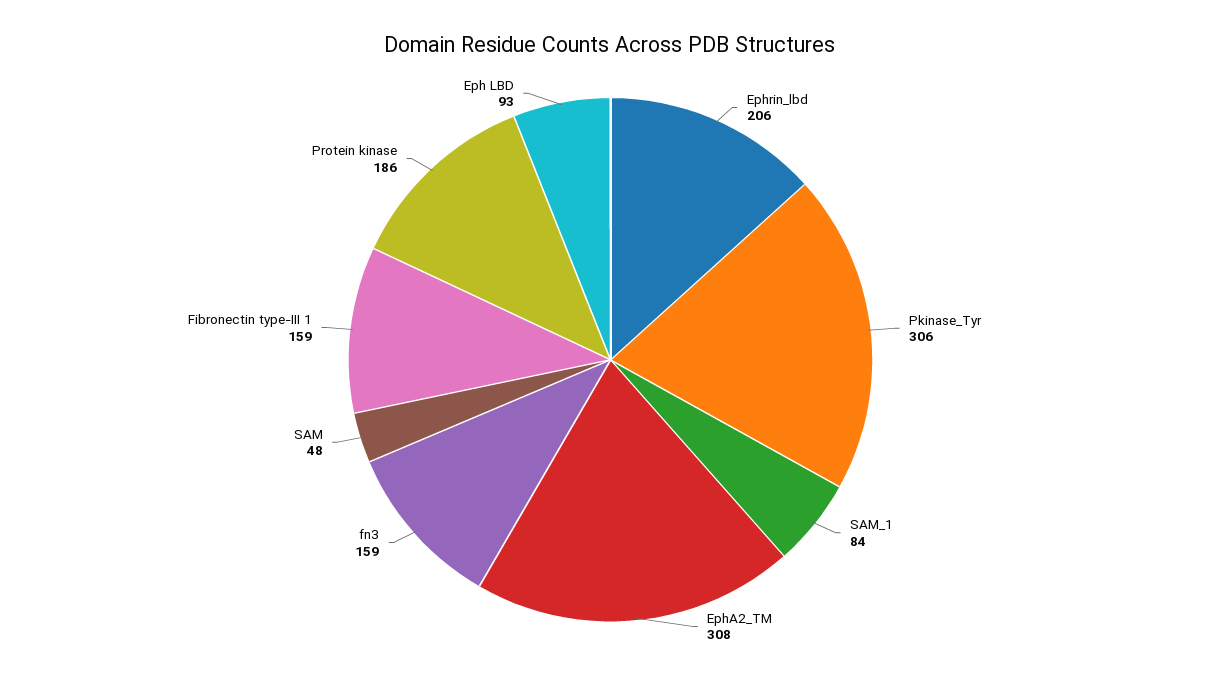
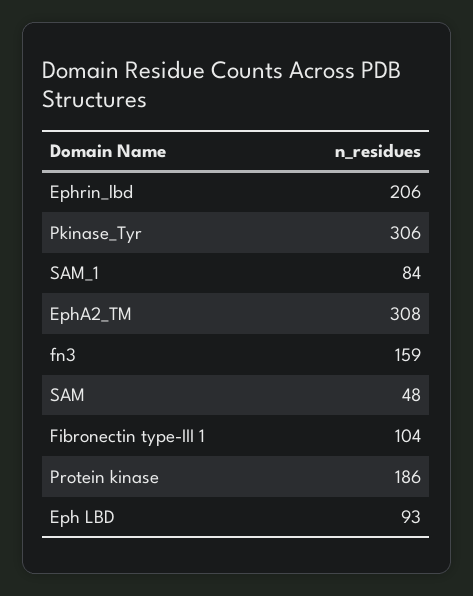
Fibronectin type-III 1: 159 -> 104

